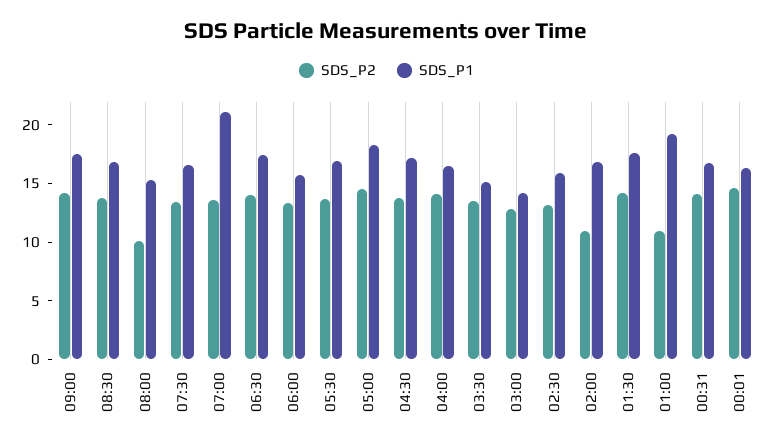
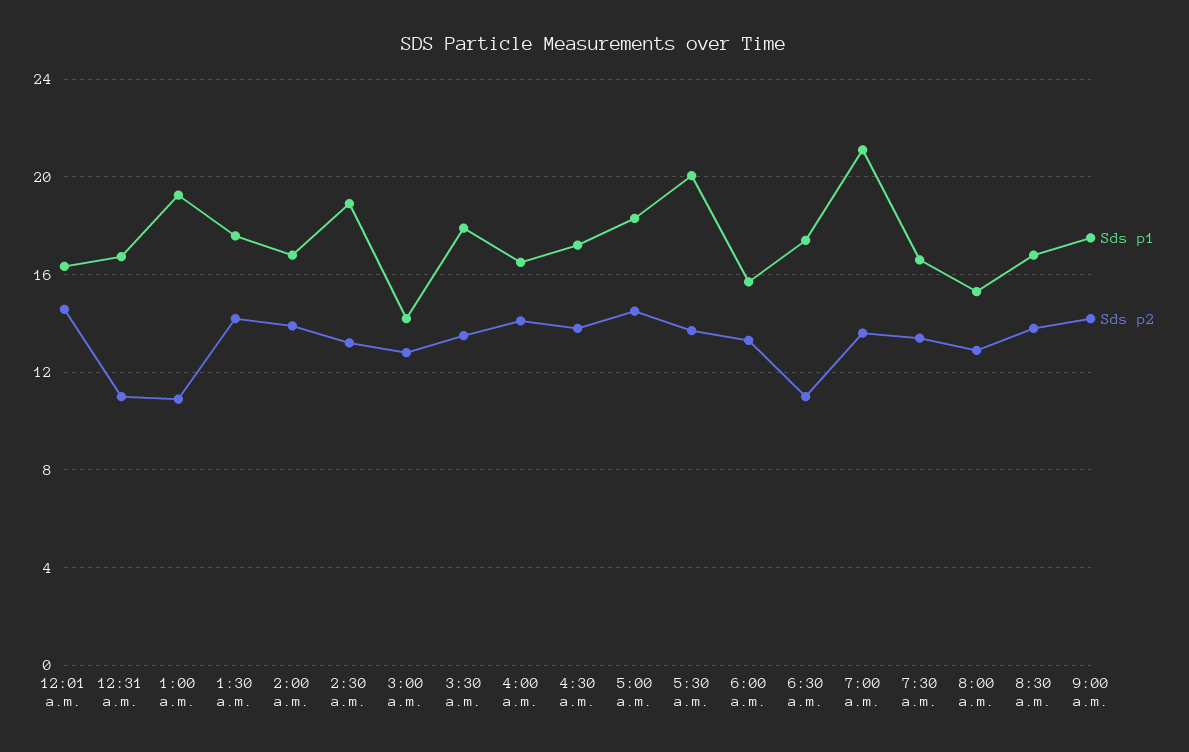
SDS_P2, 08:00: 10 -> 13
SDS_P2, 06:30: 14 -> 11
SDS_P1, 05:30: 17 -> 20
SDS_P1, 03:30: 15 -> 18
SDS_P1, 02:30: 16 -> 19
SDS_P2, 02:00: 11 -> 14
SDS_P2, 00:31: 14 -> 11

